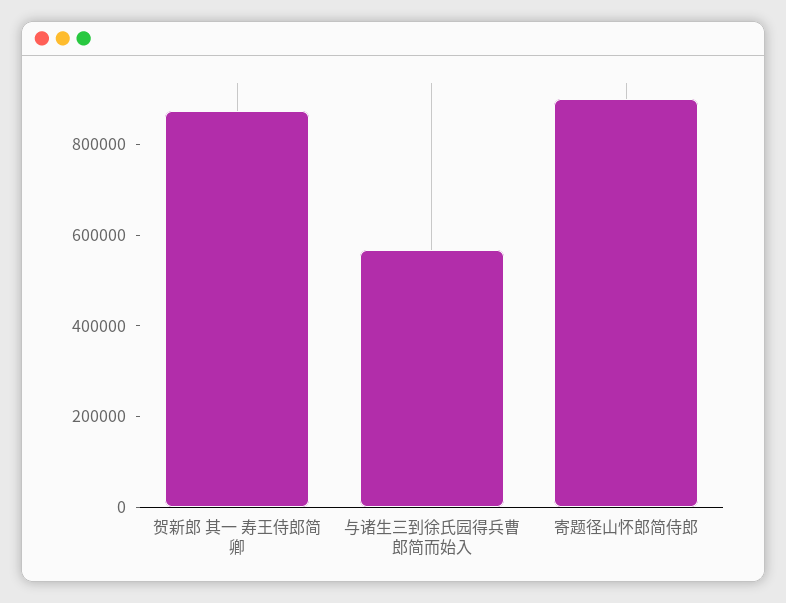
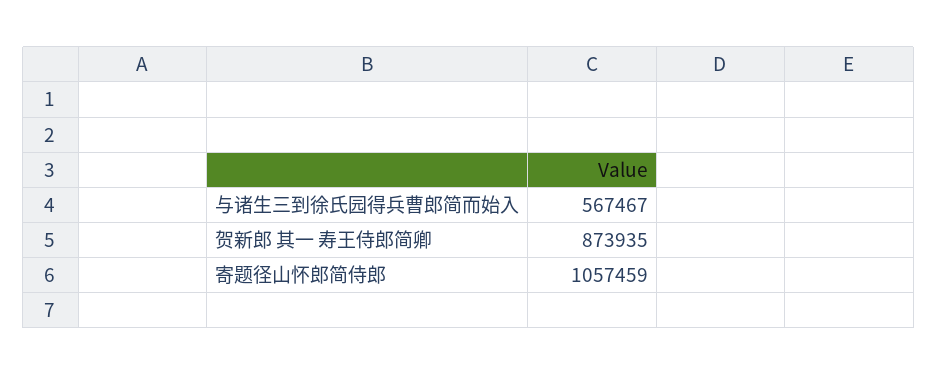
寄题径山怀郎简侍郎: 900000 -> 1057459

